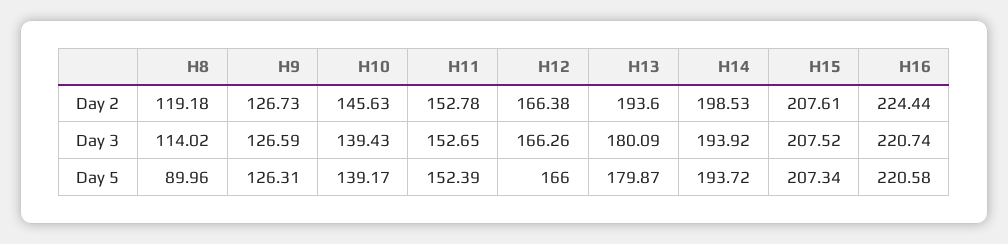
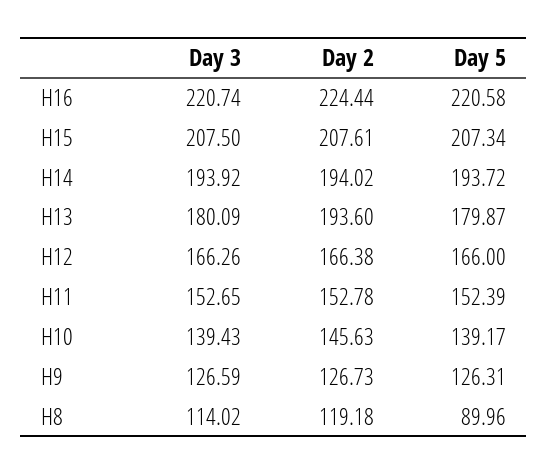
H14, Day 2: 198.53 -> 194.02
H15, Day 3: 207.52 -> 207.5

